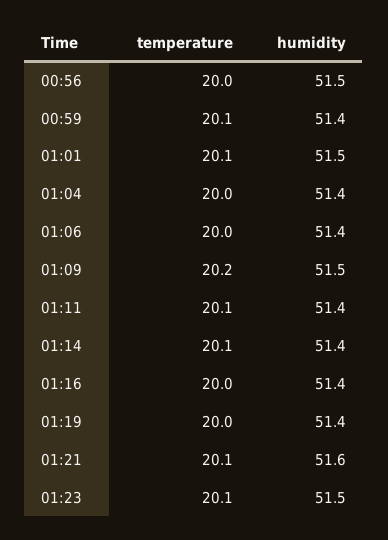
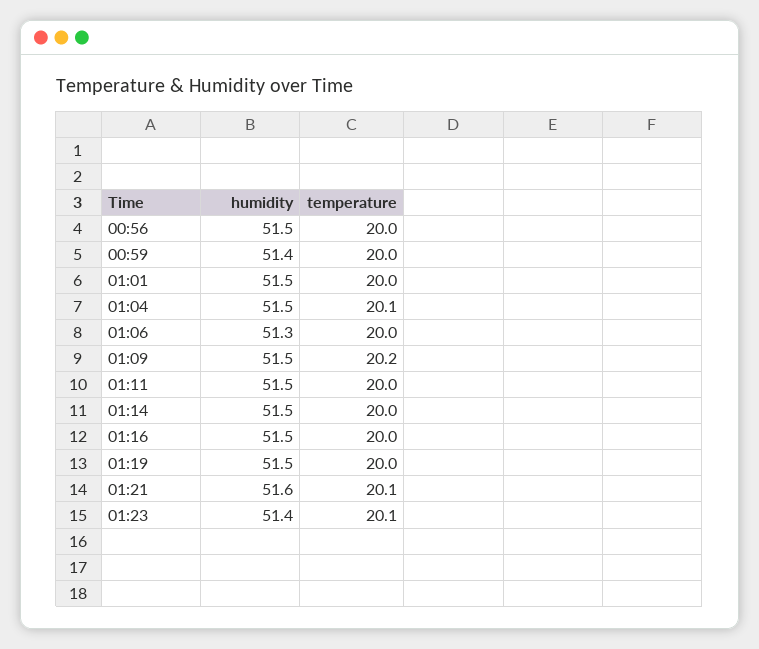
temperature, 00:59: 20.1 -> 20
temperature, 01:01: 20.1 -> 20
temperature, 01:04: 20 -> 20.1
humidity, 01:04: 51.4 -> 51.5
humidity, 01:06: 51.4 -> 51.3
temperature, 01:11: 20.1 -> 20
humidity, 01:11: 51.4 -> 51.5
temperature, 01:14: 20.1 -> 20
humidity, 01:14: 51.4 -> 51.5
humidity, 01:16: 51.4 -> 51.5
humidity, 01:19: 51.4 -> 51.5
humidity, 01:23: 51.5 -> 51.4

